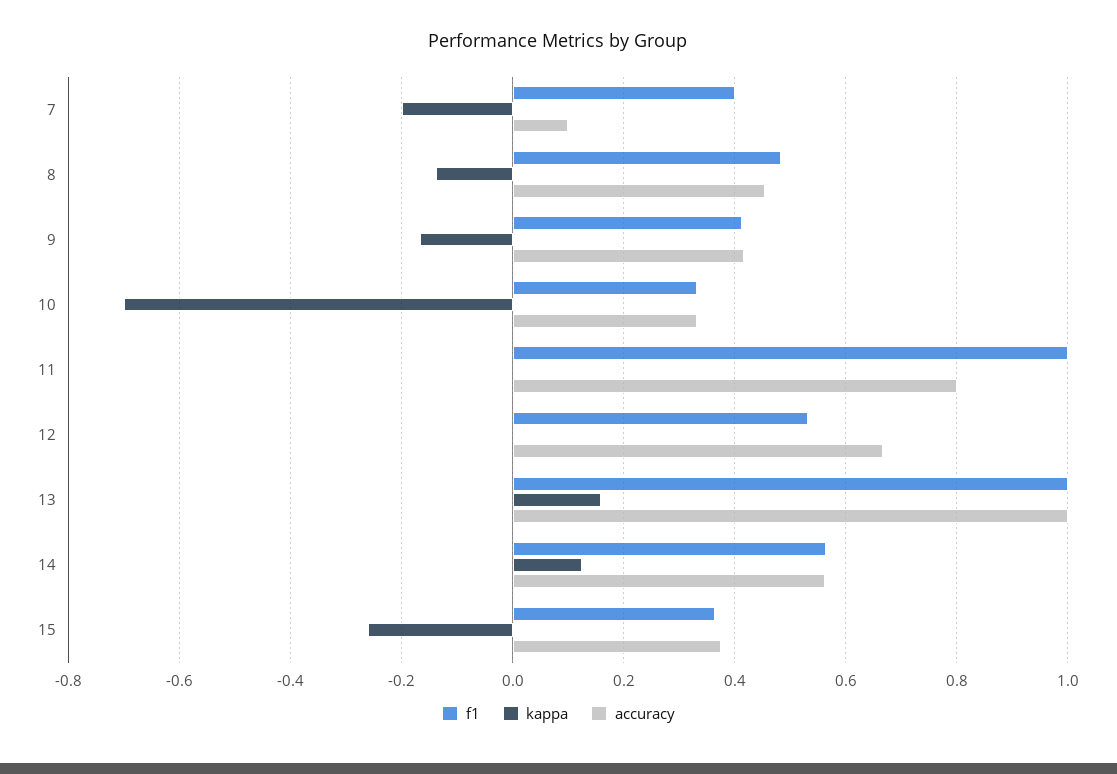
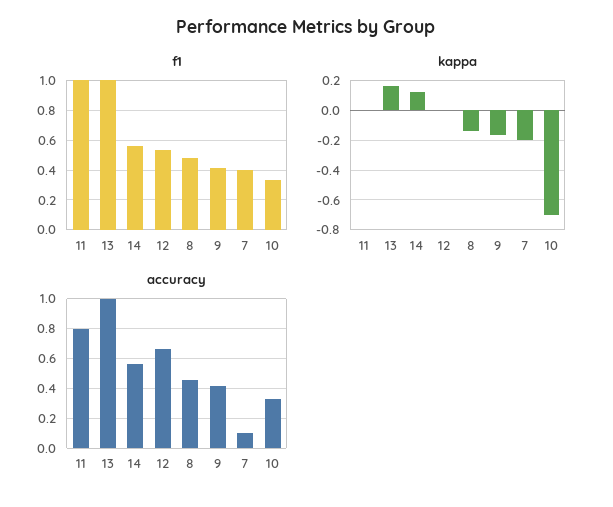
f1, 15: 0.36 -> none
kappa, 15: -0.26 -> none
accuracy, 15: 0.38 -> none

